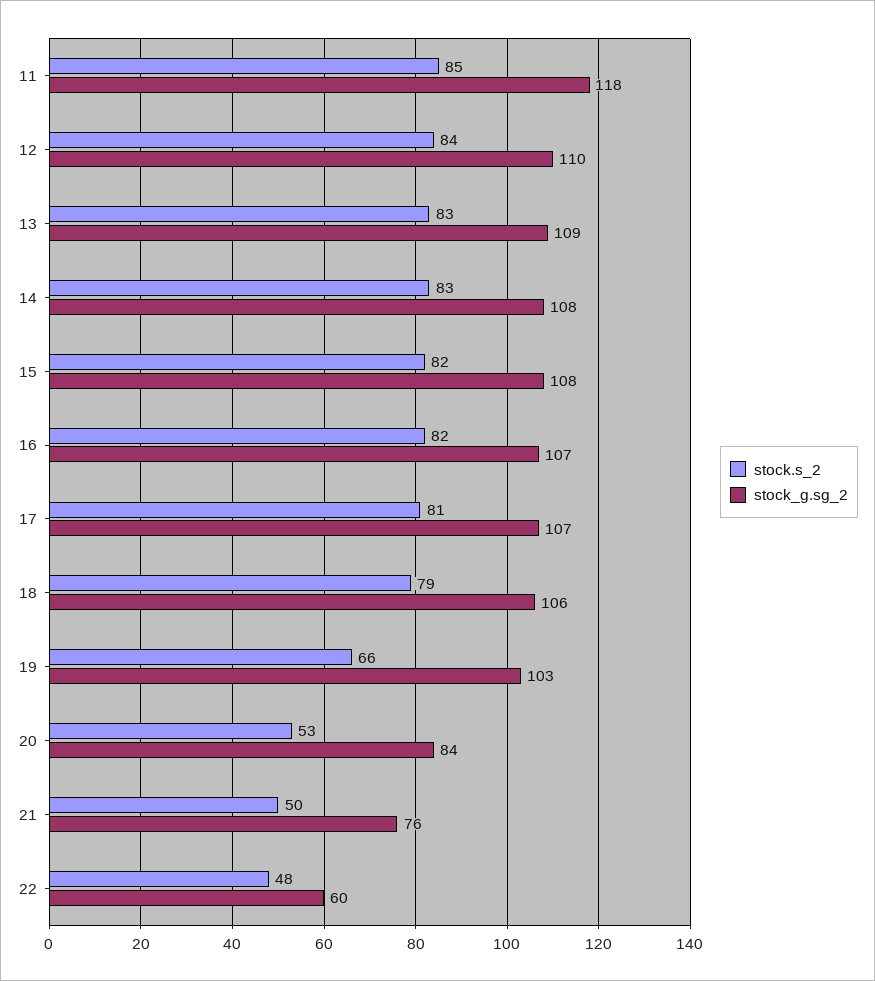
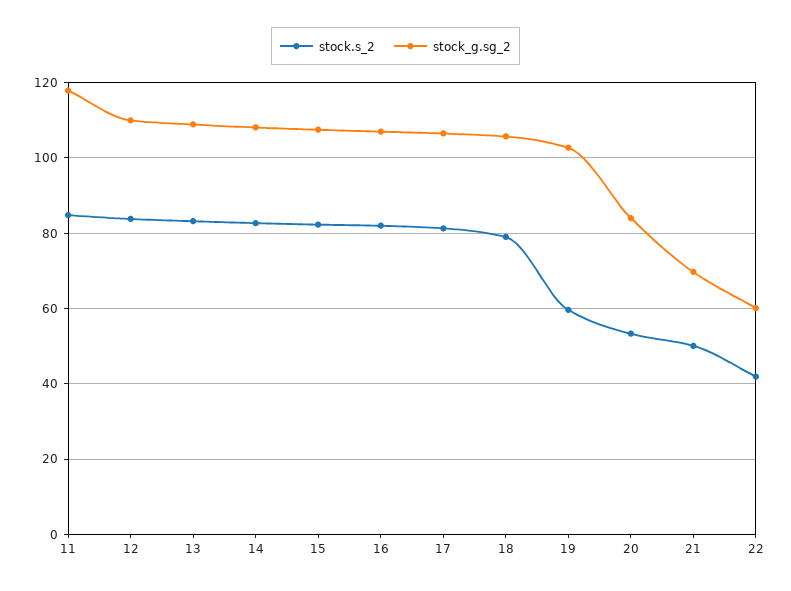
stock.s_2, 19: 66 -> 60
stock_g.sg_2, 21: 76 -> 70
stock.s_2, 22: 48 -> 42

